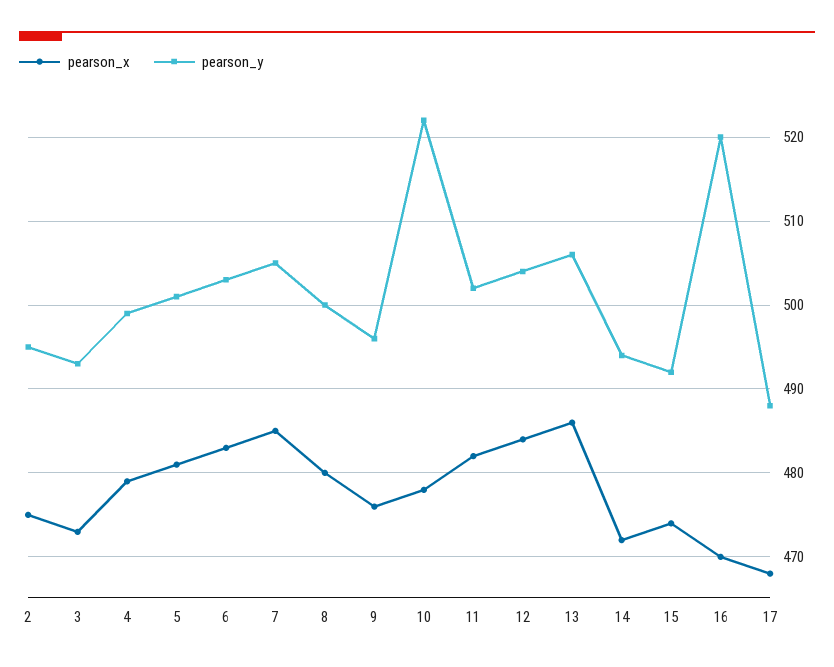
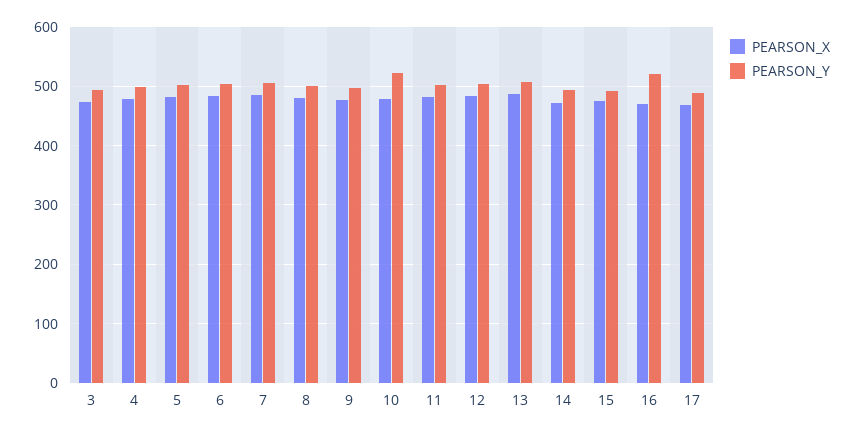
pearson_x, 2: 475 -> none
pearson_y, 2: 495 -> none

